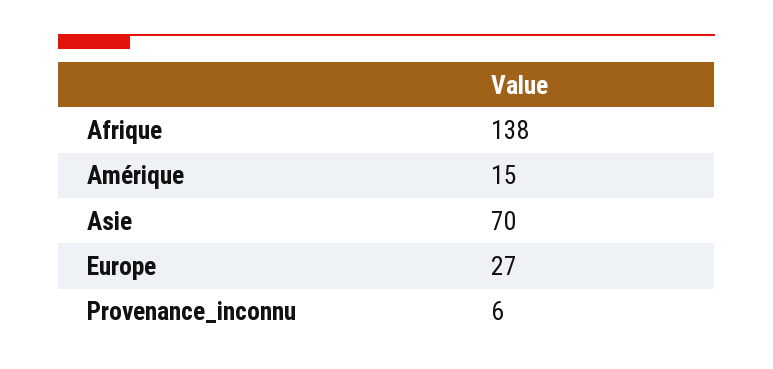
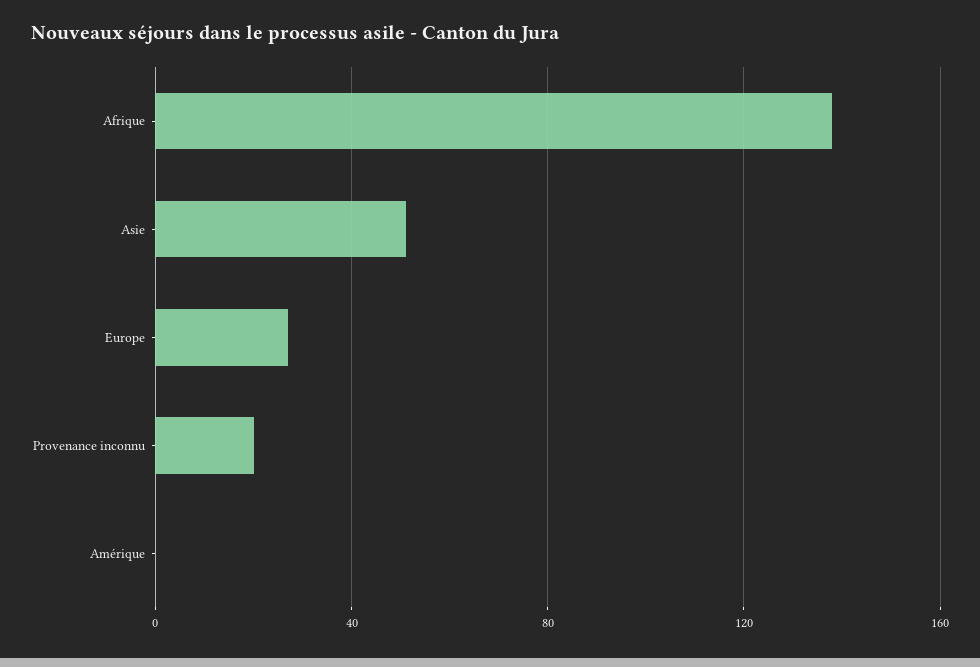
Amérique: 15 -> 0
Asie: 70 -> 50
Provenance_inconnu: 6 -> 20

